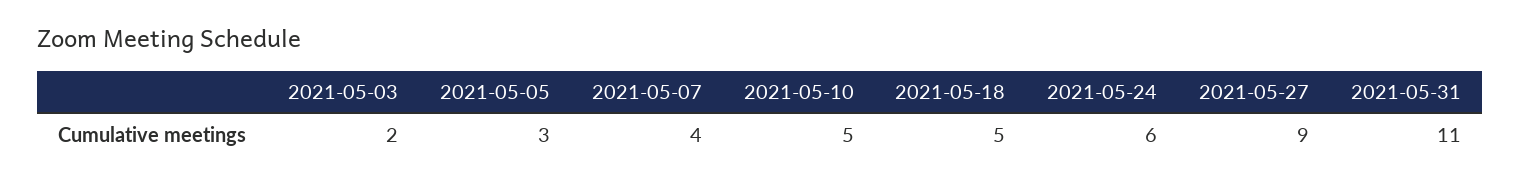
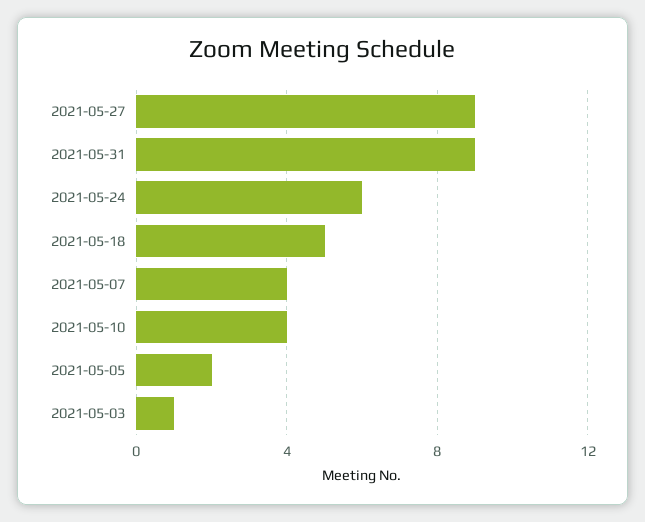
2021-05-03: 2 -> 1
2021-05-05: 3 -> 2
2021-05-10: 5 -> 4
2021-05-31: 11 -> 9

